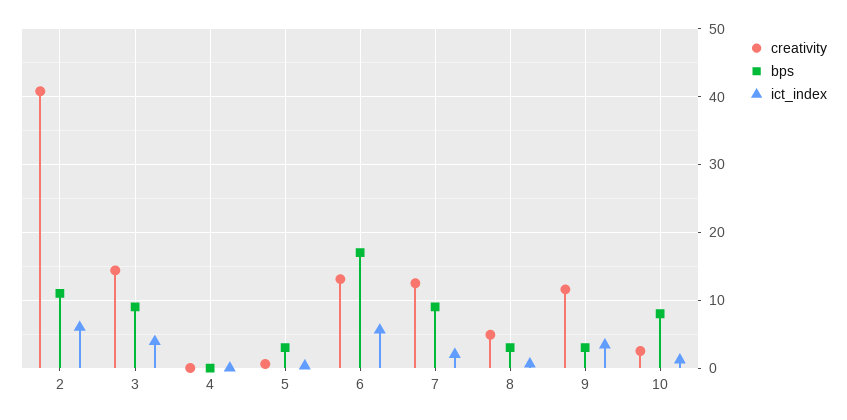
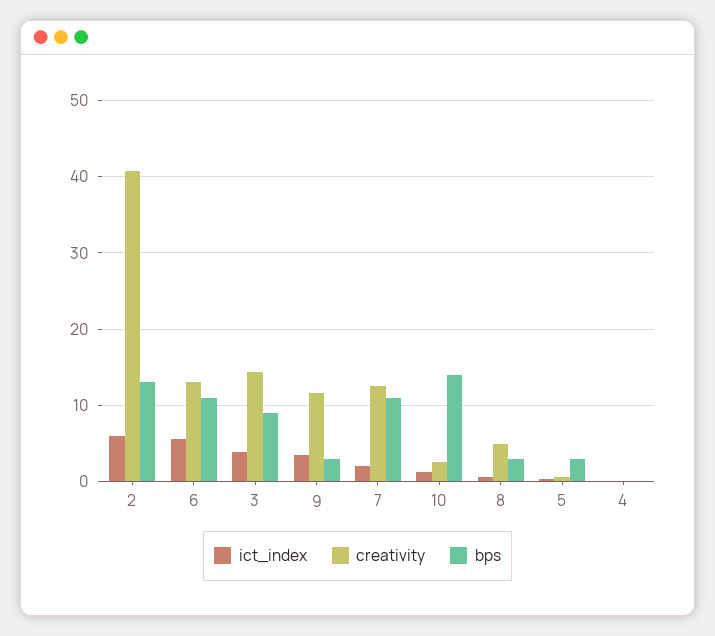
bps, 2: 11 -> 13
bps, 6: 17 -> 11
bps, 7: 9 -> 11
bps, 10: 8 -> 14

